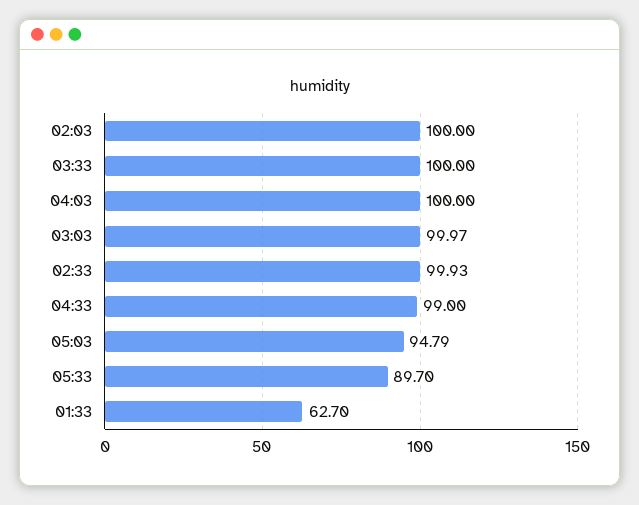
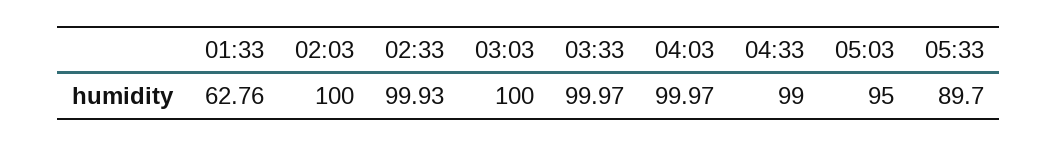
03:33: 100 -> 99.97
04:03: 100 -> 99.97
03:03: 99.97 -> 100
05:03: 94.79 -> 95
01:33: 62.7 -> 62.76

